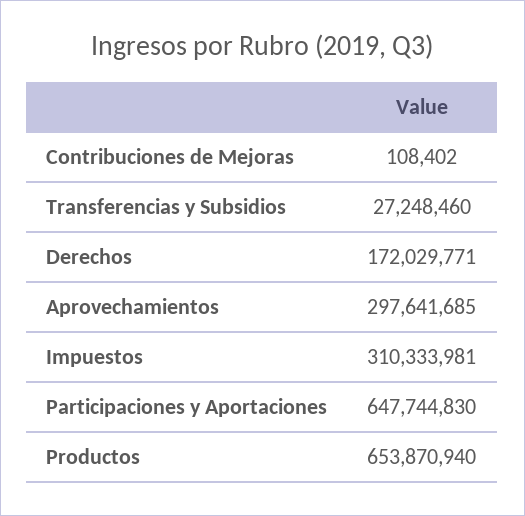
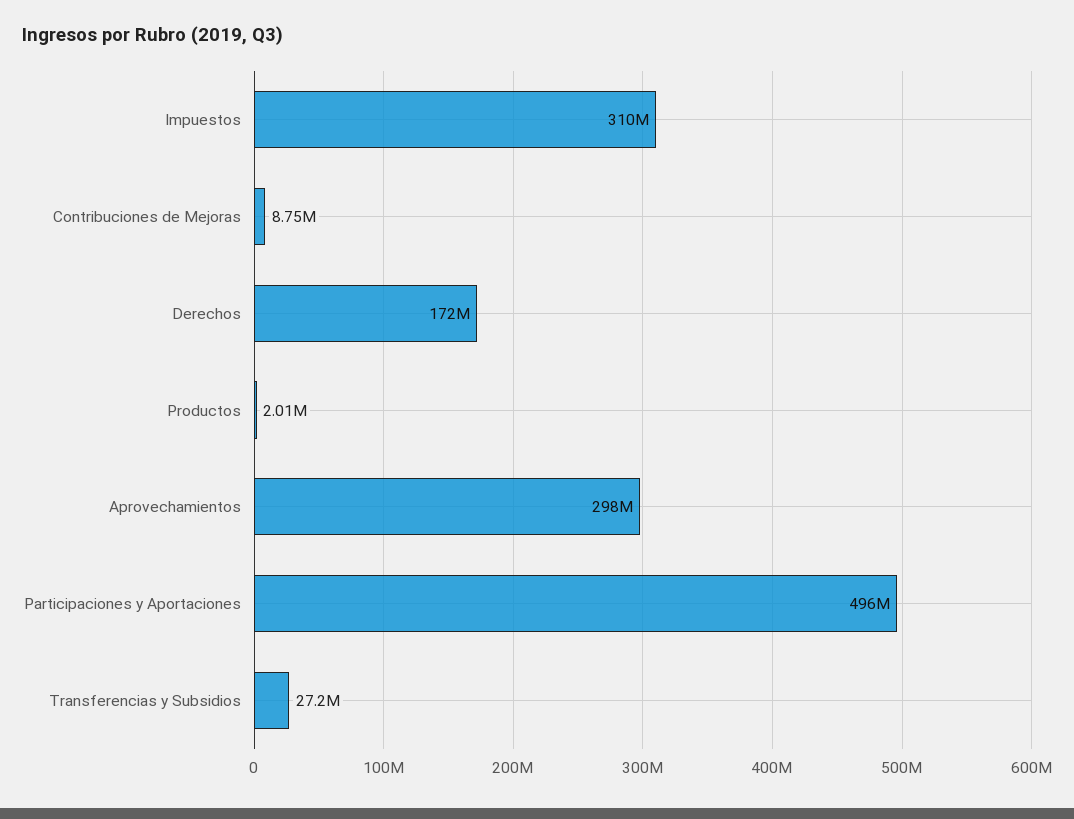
Contribuciones de Mejoras: 108402 -> 8750000
Participaciones y Aportaciones: 647744830 -> 496000000
Productos: 653870940 -> 2010000

